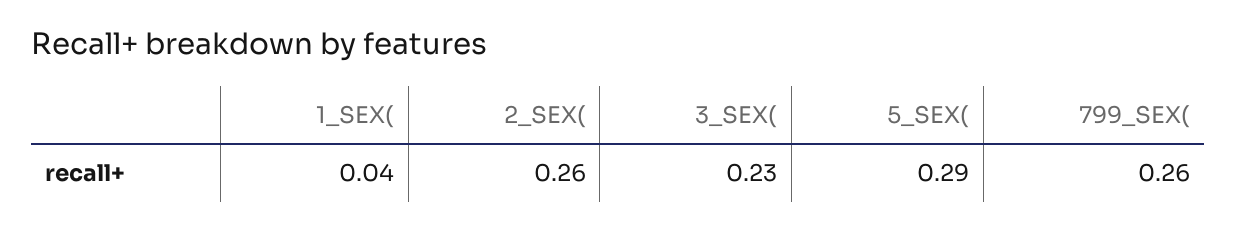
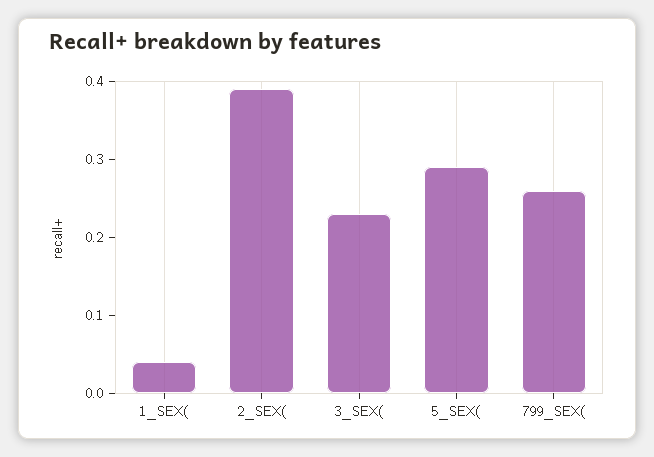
2_SEX(: 0.26 -> 0.4

